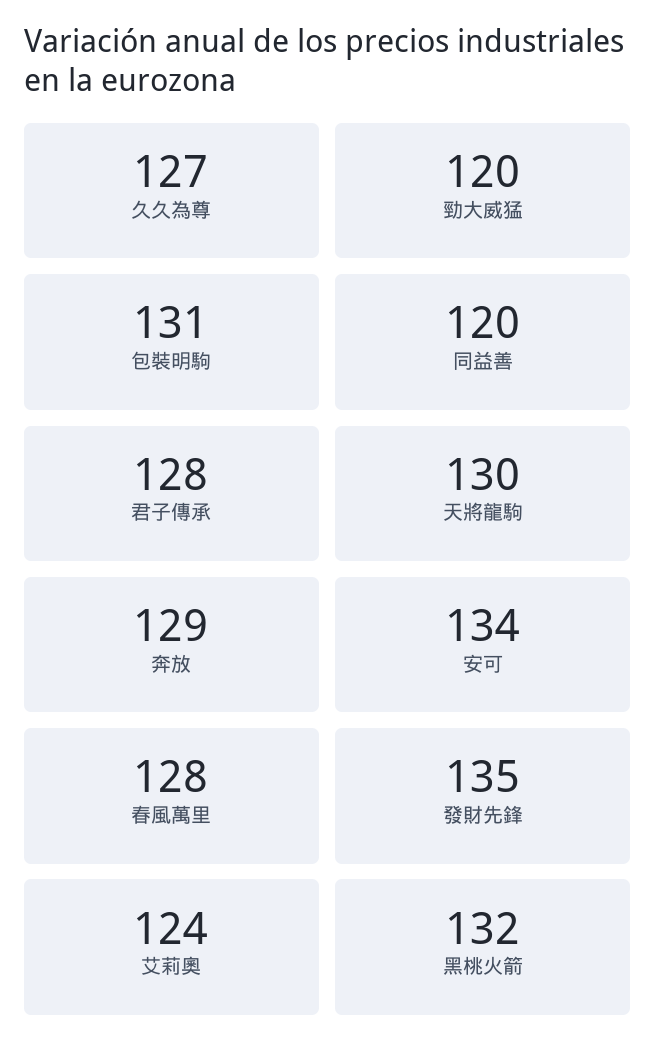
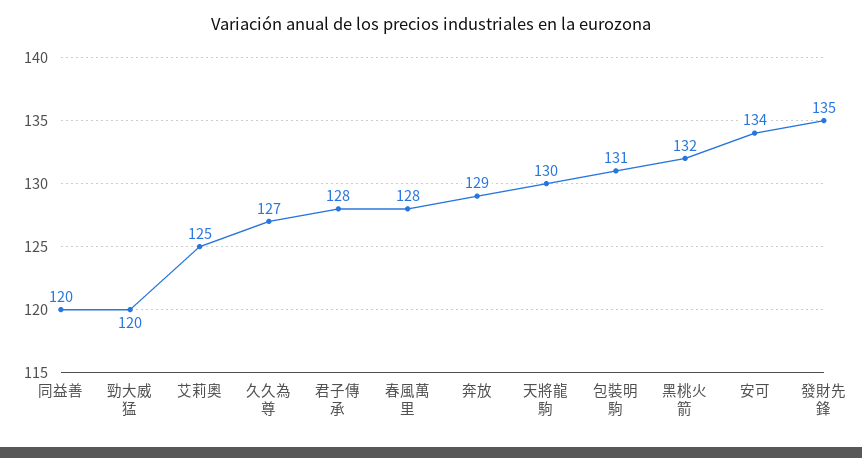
艾莉奧: 124 -> 125

